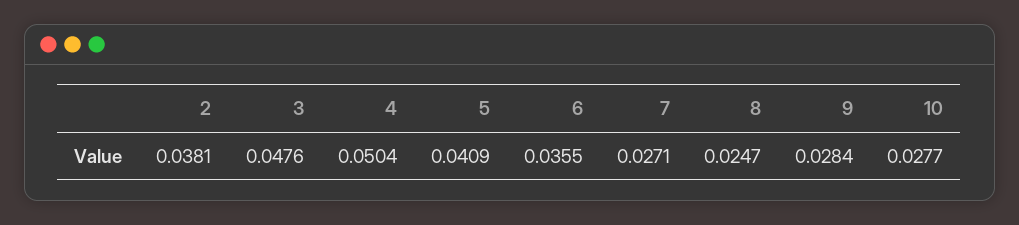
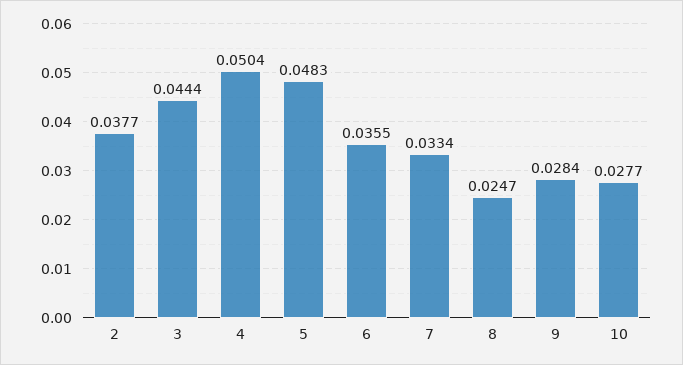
2: 0.0381 -> 0.0377
3: 0.0476 -> 0.0444
5: 0.0409 -> 0.0483
7: 0.0271 -> 0.0334

